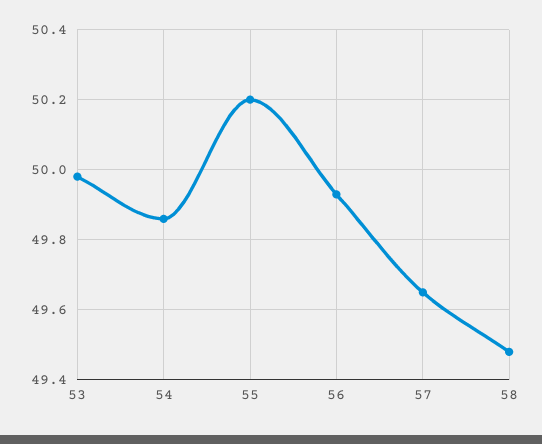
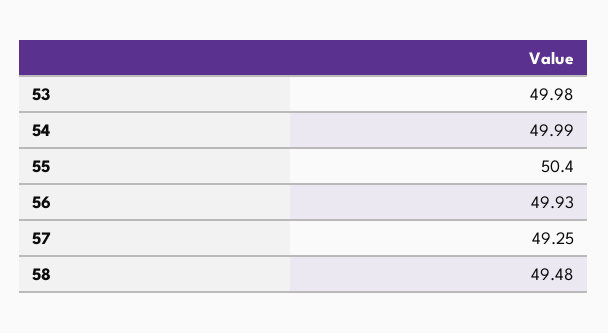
54: 49.85 -> 49.99
55: 50.2 -> 50.4
57: 49.65 -> 49.25

